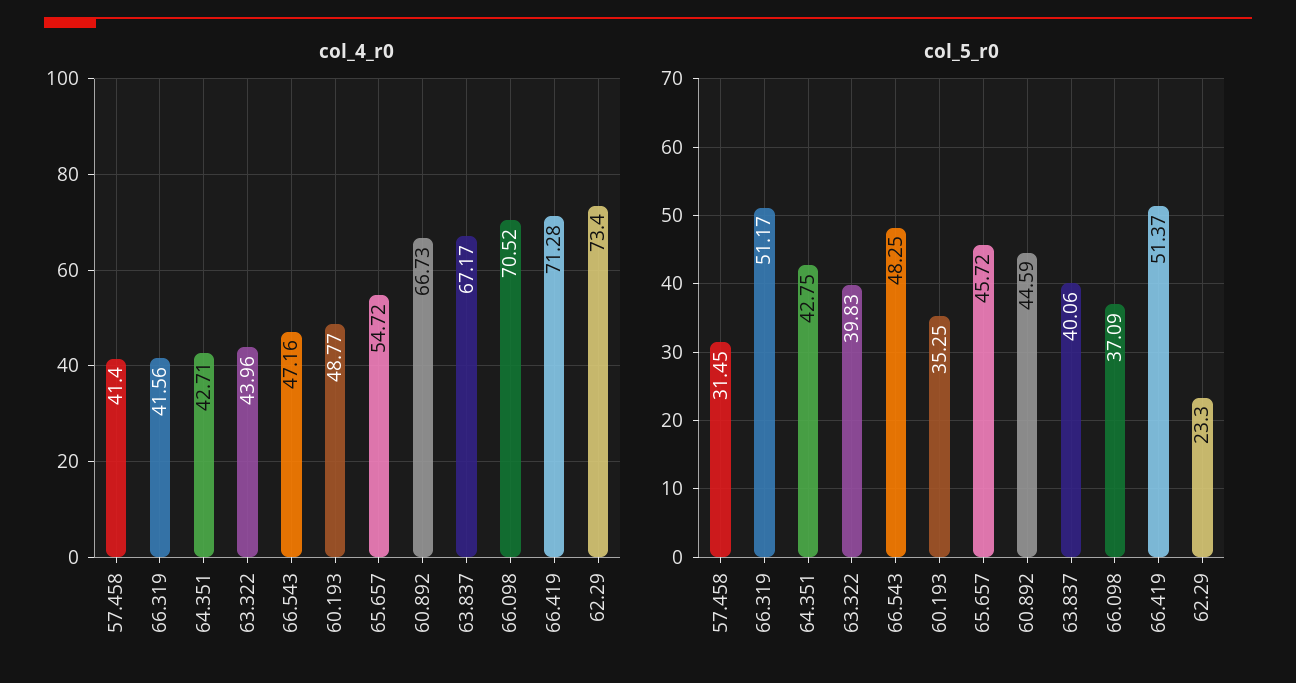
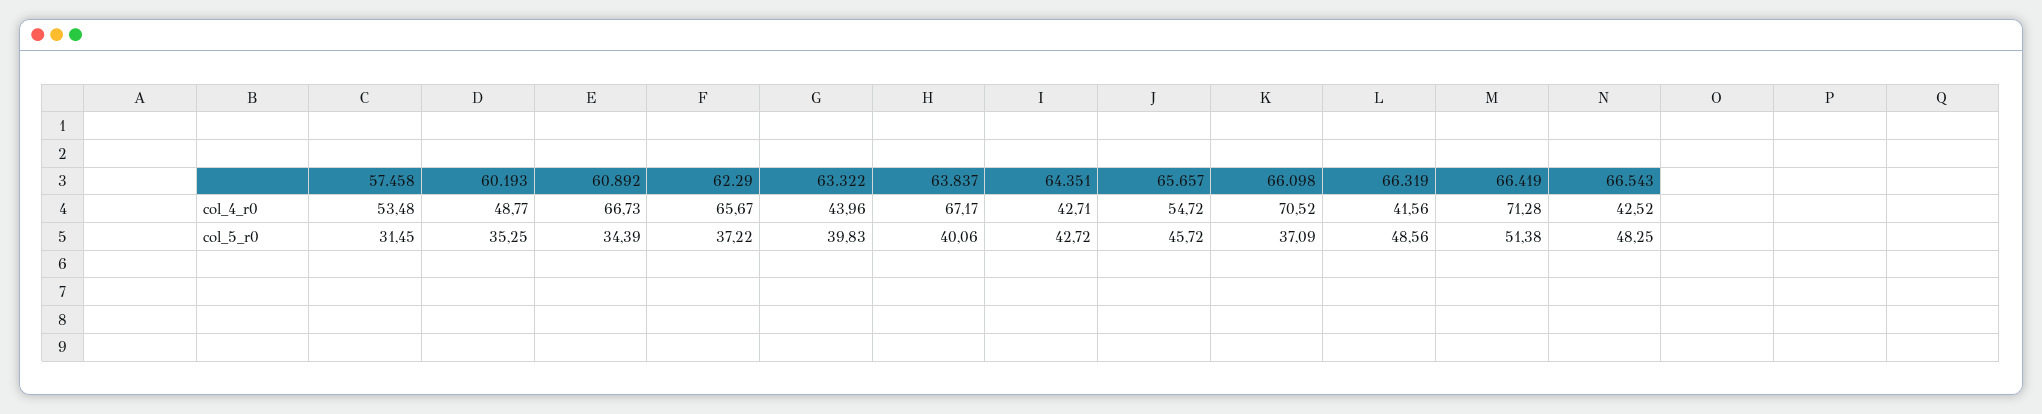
col_4_r0, 57.458: 41.4 -> 53.48
col_4_r0, 66.543: 47.16 -> 42.52
col_4_r0, 62.29: 73.4 -> 65.67
col_5_r0, 66.319: 51.17 -> 48.56
col_5_r0, 64.351: 42.75 -> 42.72
col_5_r0, 60.892: 44.59 -> 34.39
col_5_r0, 66.419: 51.37 -> 51.38
col_5_r0, 62.29: 23.3 -> 37.22

